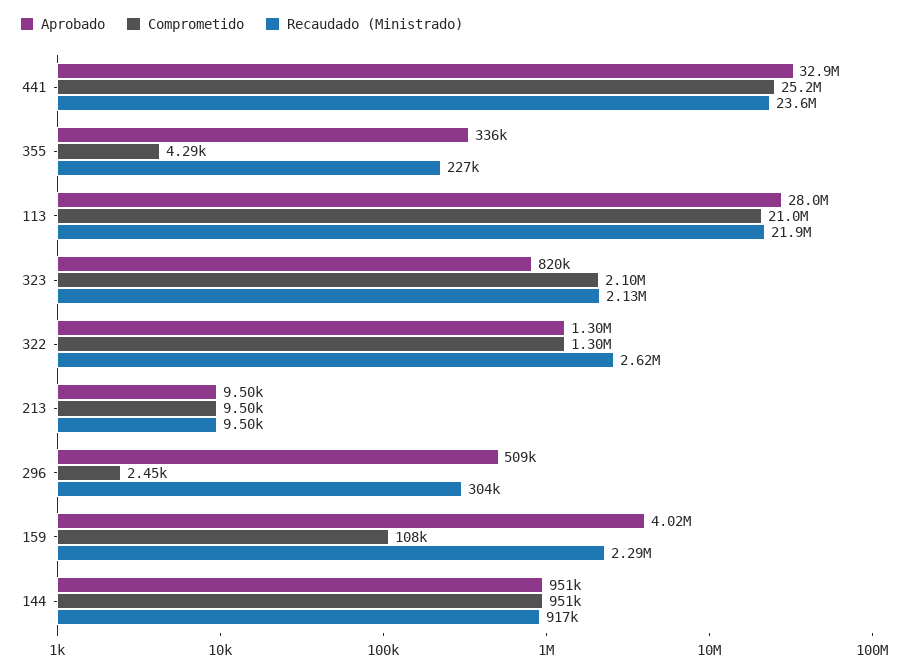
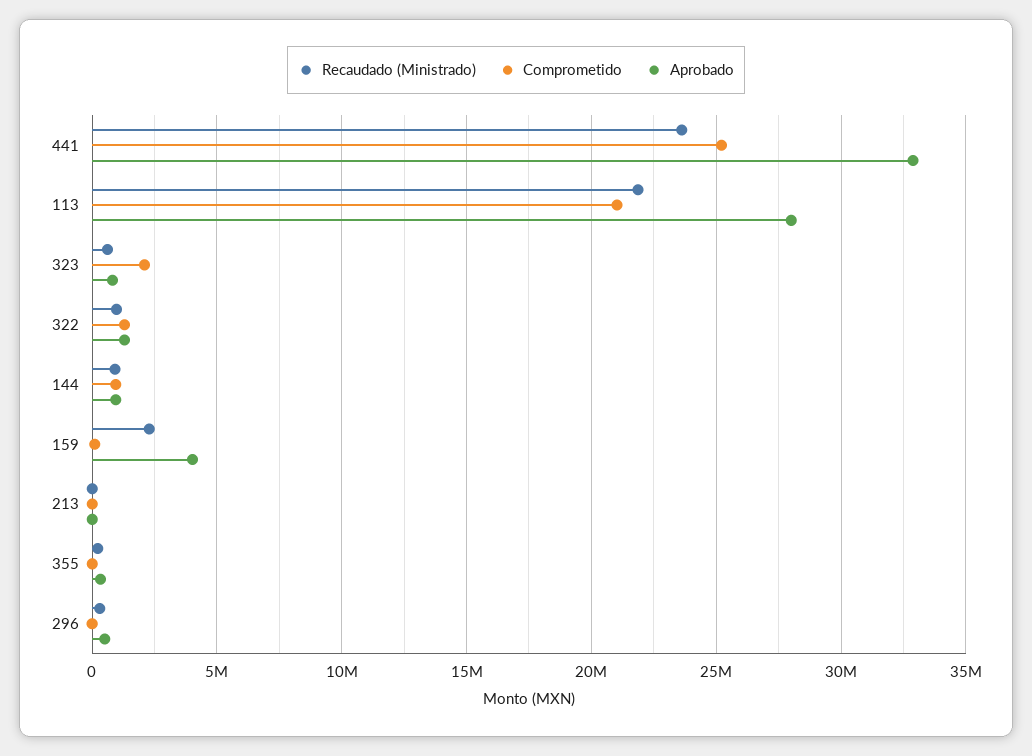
Recaudado (Ministrado), 323: 2130000 -> 500000
Recaudado (Ministrado), 322: 2620000 -> 1000000

